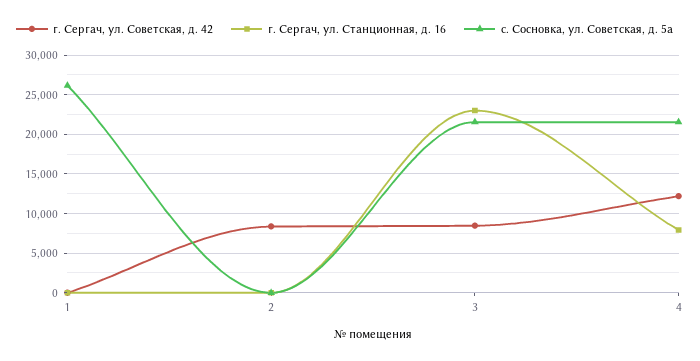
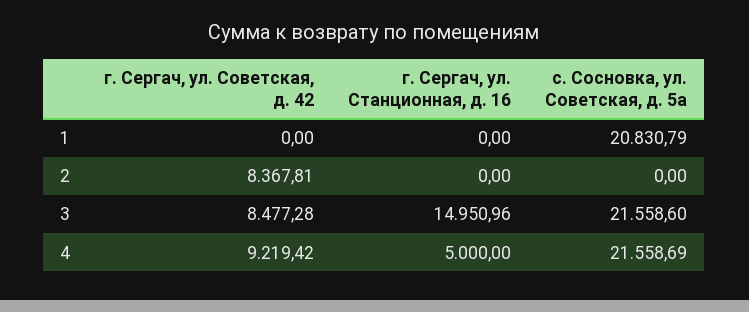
с. Сосновка, ул. Советская, д. 5а, 1: 26000 -> 20830.79
г. Сергач, ул. Станционная, д. 16, 3: 23000 -> 14950.96
г. Сергач, ул. Советская, д. 42, 4: 12000 -> 9219.42
г. Сергач, ул. Станционная, д. 16, 4: 8000 -> 5000

